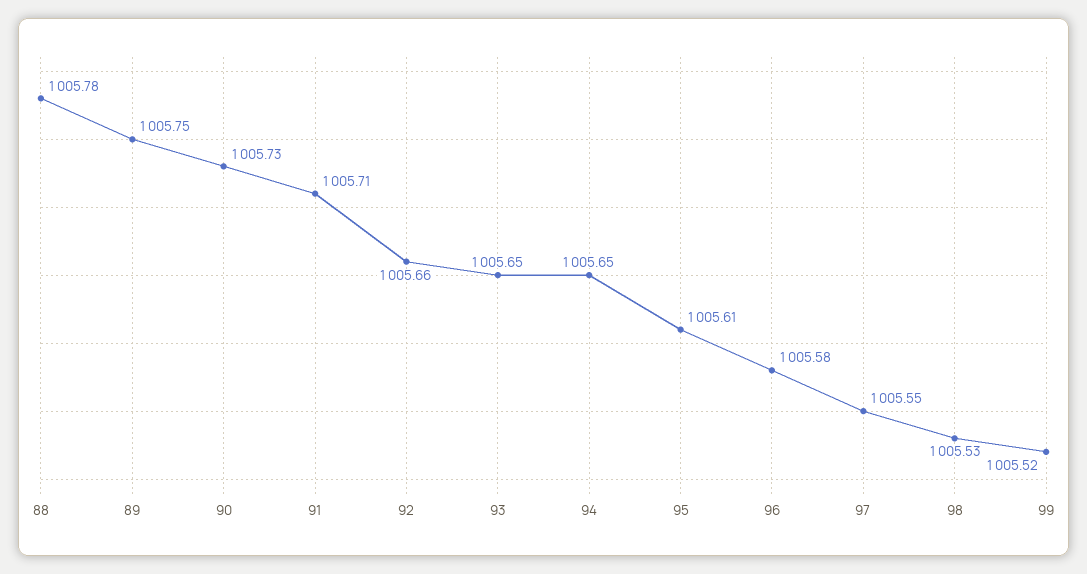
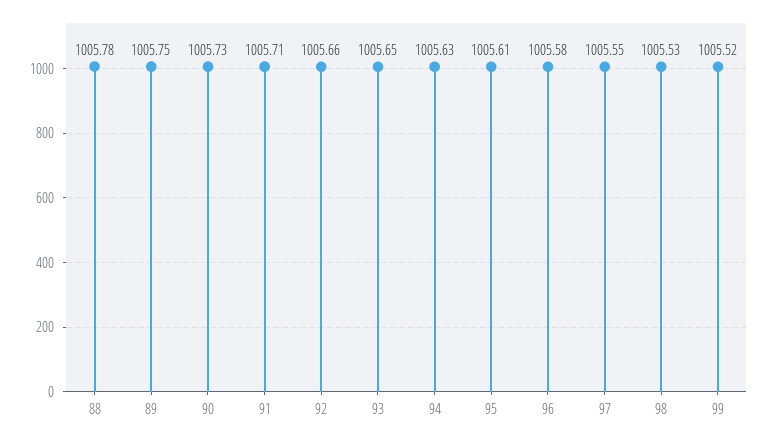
94: 1005.65 -> 1005.63

